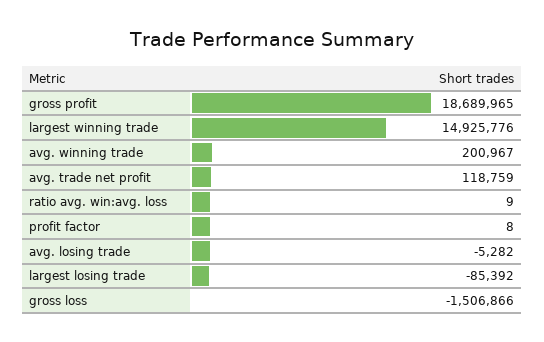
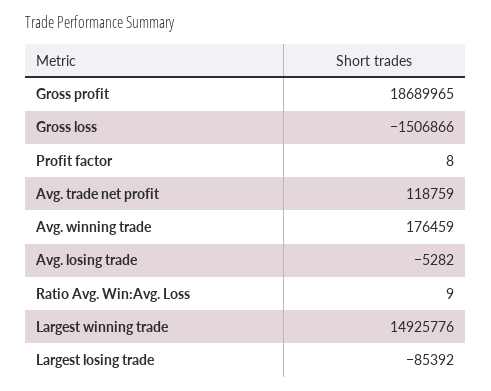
avg. winning trade: 200967 -> 176459

